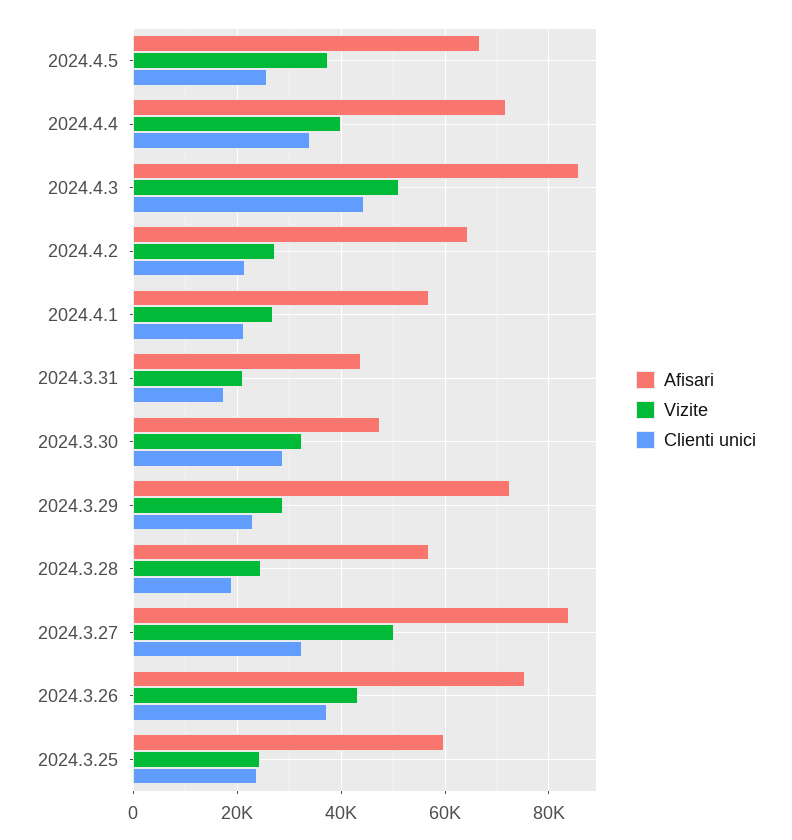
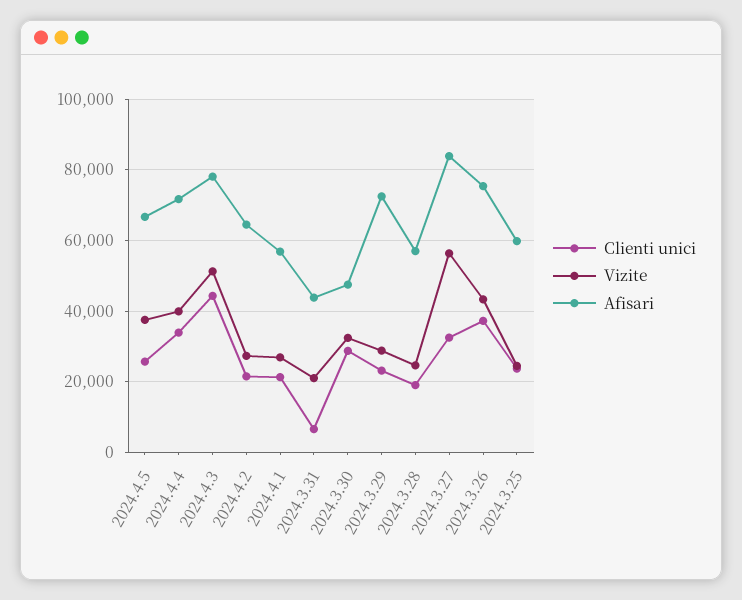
Afisari, 2024.4.3: 86000 -> 78000
Clienti unici, 2024.3.31: 18000 -> 6000
Vizite, 2024.3.27: 50000 -> 56000

